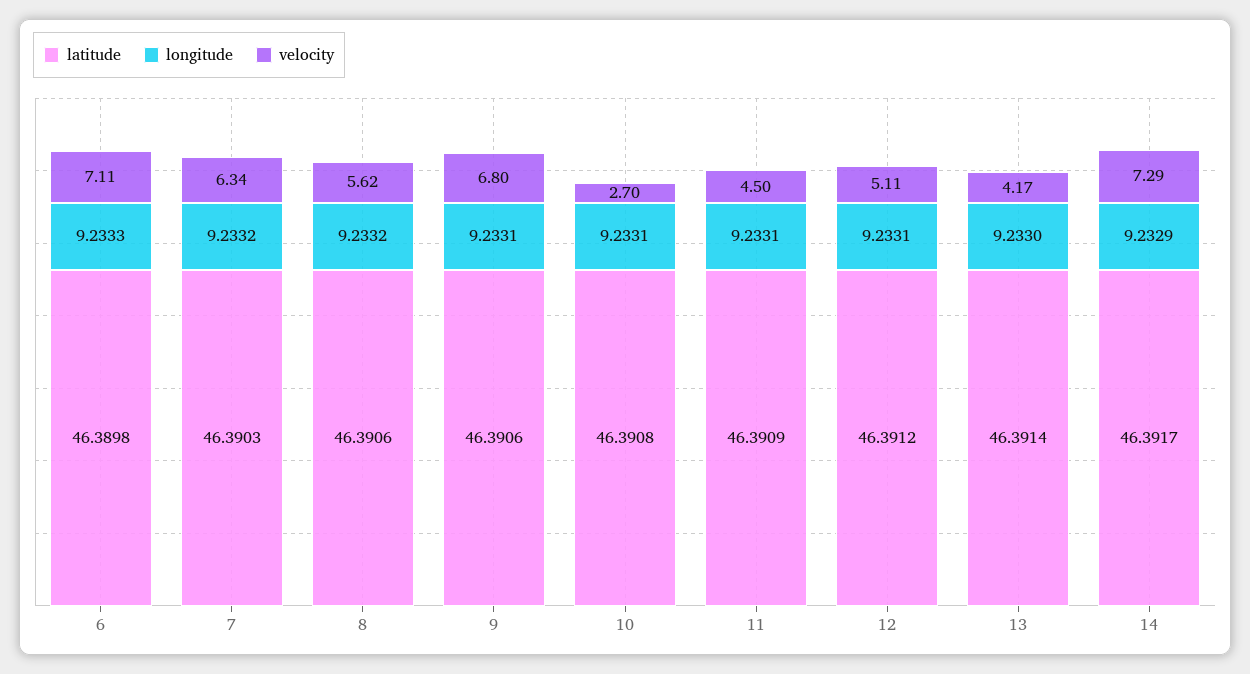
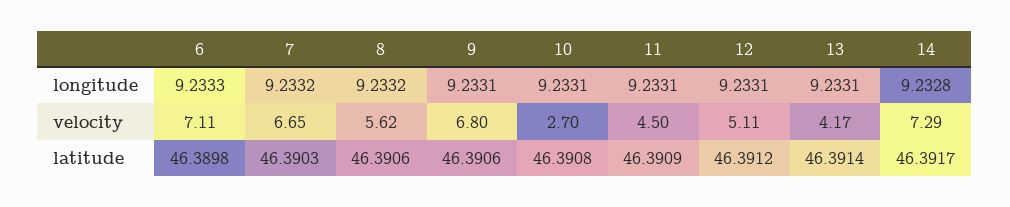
velocity, 7: 6.34 -> 6.65
longitude, 13: 9.233 -> 9.2331
longitude, 14: 9.2329 -> 9.2328

